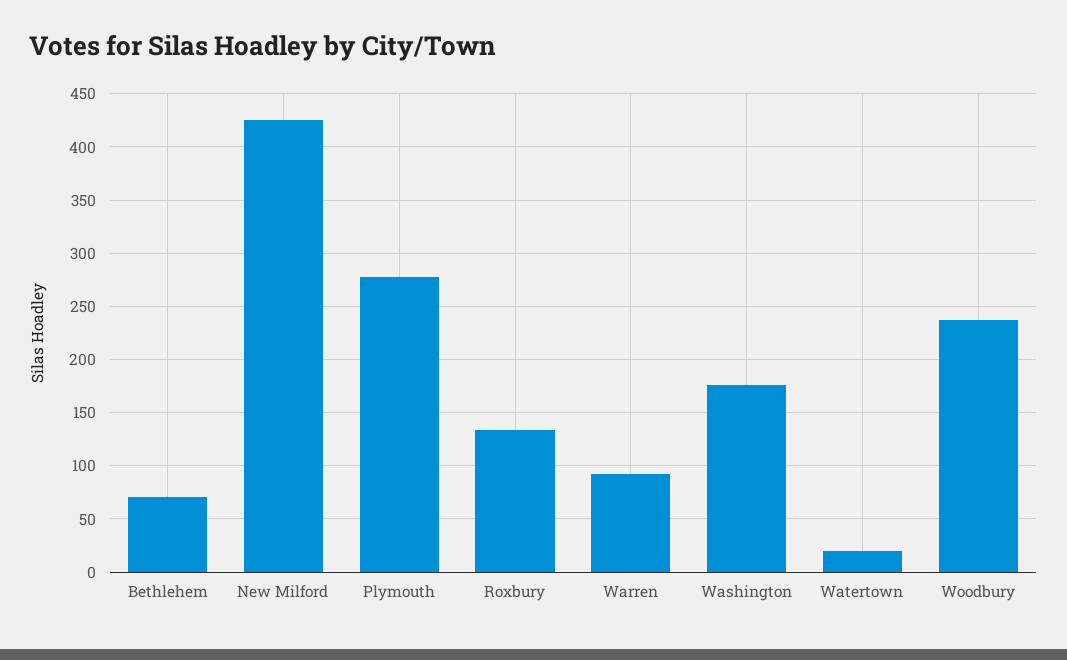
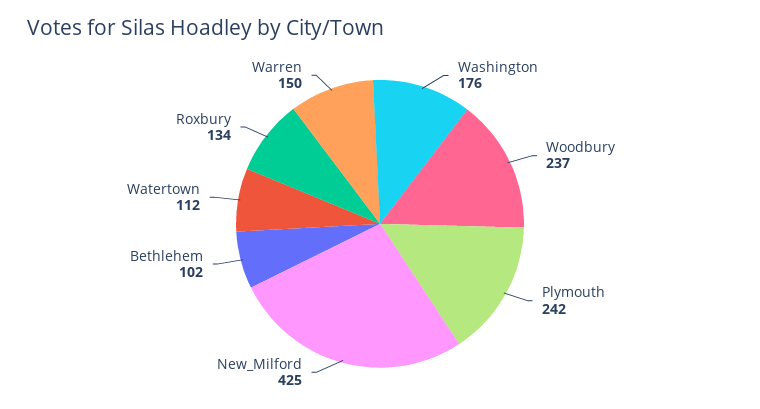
Bethlehem: 70 -> 102
Plymouth: 280 -> 242
Warren: 90 -> 150
Watertown: 20 -> 112

